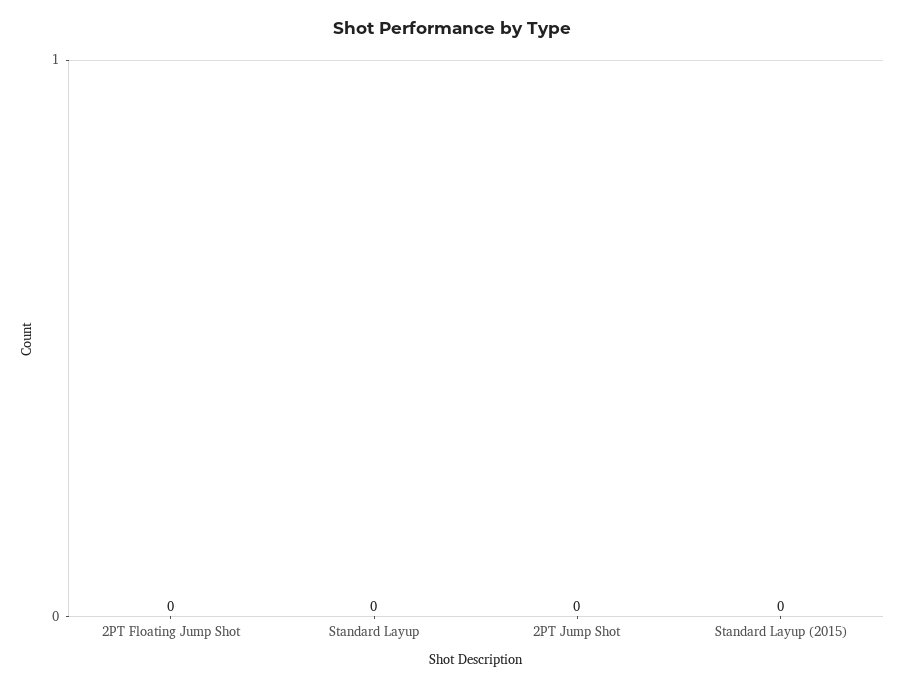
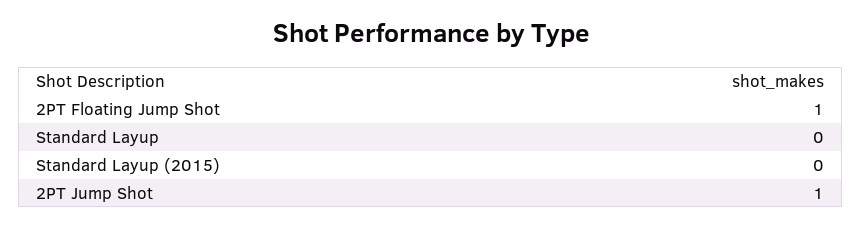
2PT Floating Jump Shot: 0 -> 1
2PT Jump Shot: 0 -> 1

